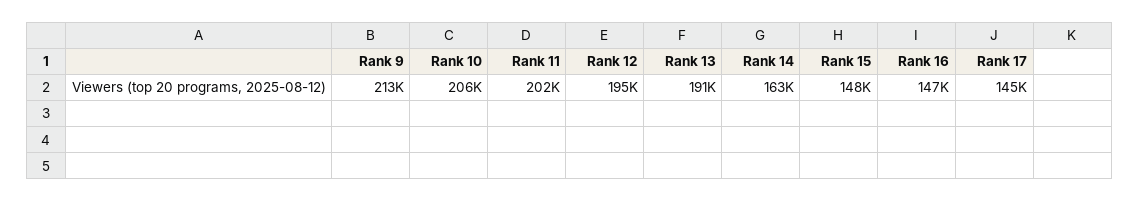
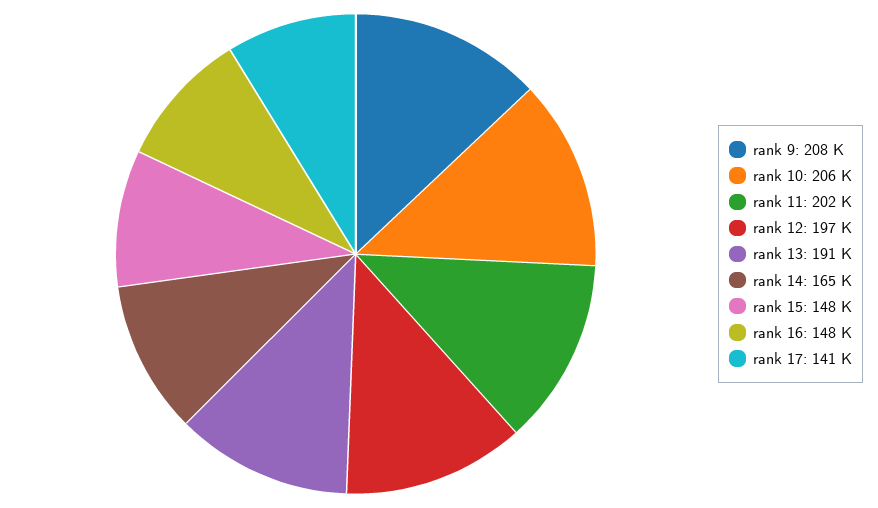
Rank 9: 213000 -> 208000
Rank 12: 195000 -> 197000
Rank 14: 163000 -> 165000
Rank 16: 147000 -> 148000
Rank 17: 145000 -> 141000

